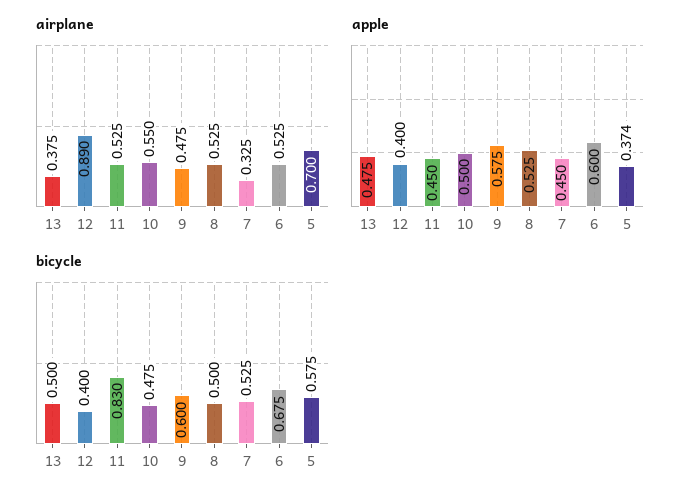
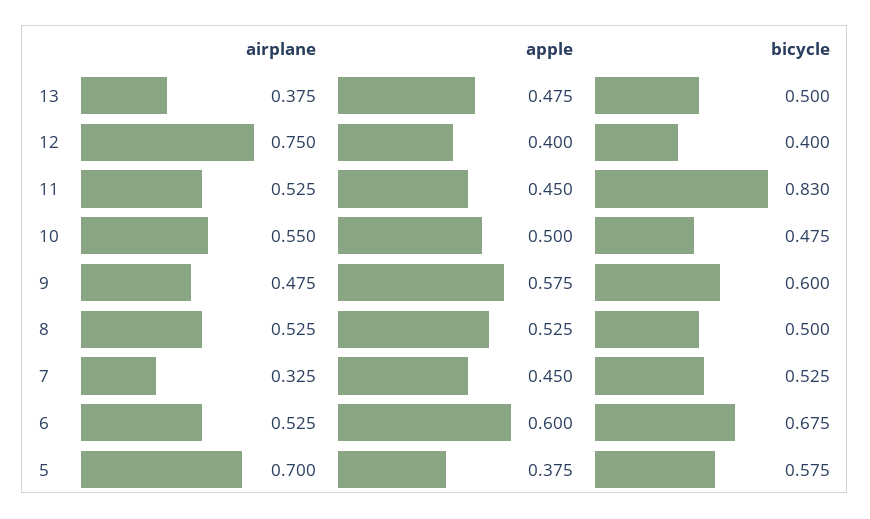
airplane, 12: 0.89 -> 0.75
apple, 5: 0.374 -> 0.375

